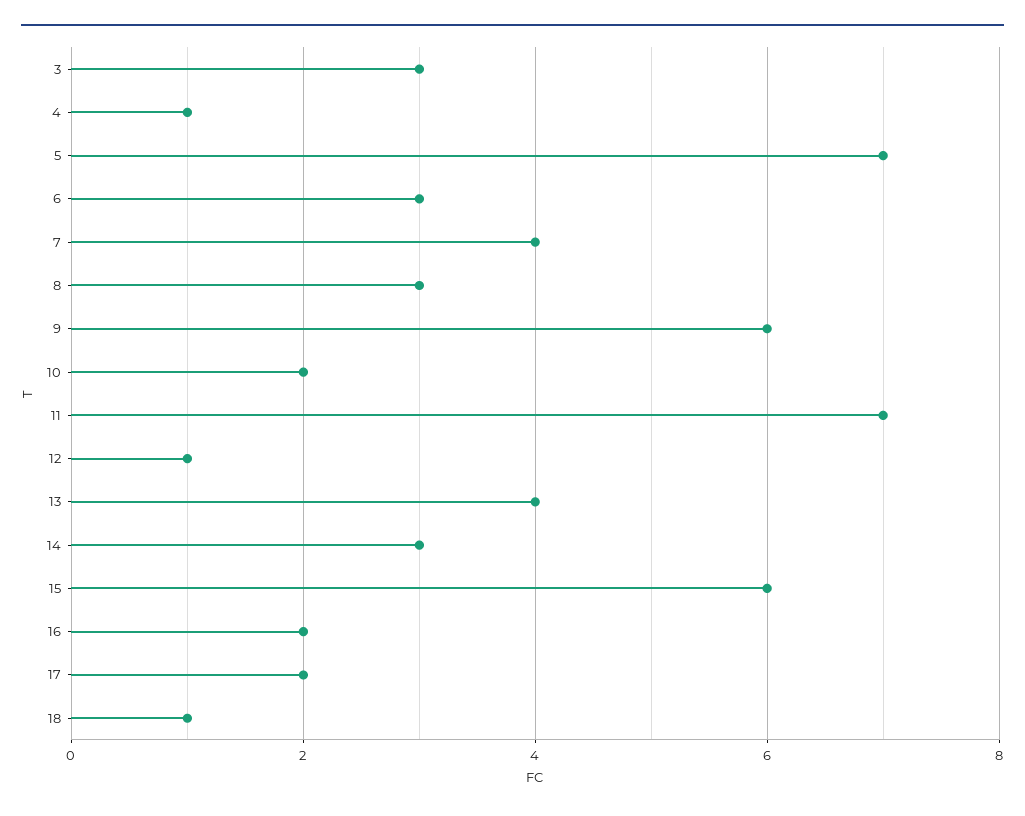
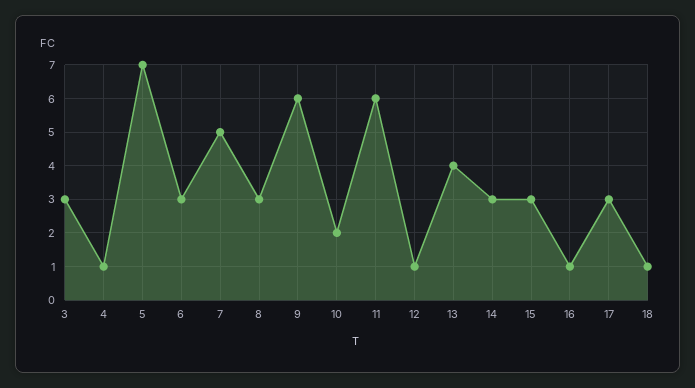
7: 4 -> 5
11: 7 -> 6
15: 6 -> 3
16: 2 -> 1
17: 2 -> 3

